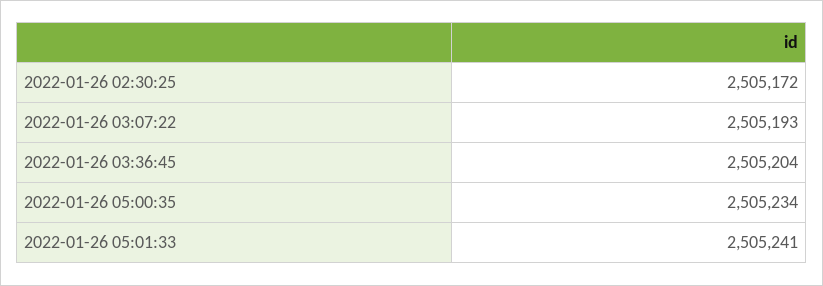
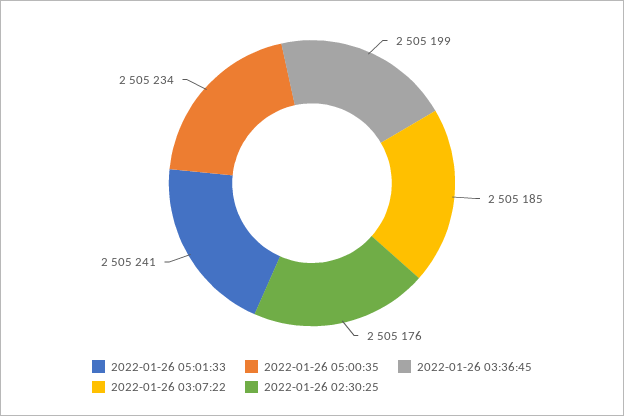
2022-01-26 02:30:25: 2505172 -> 2505176
2022-01-26 03:07:22: 2505193 -> 2505185
2022-01-26 03:36:45: 2505204 -> 2505199

